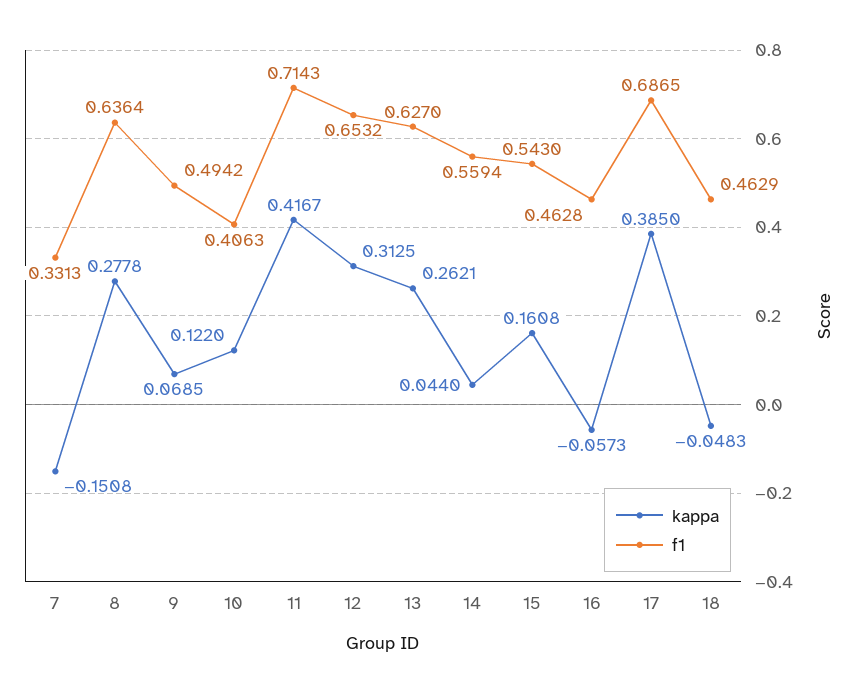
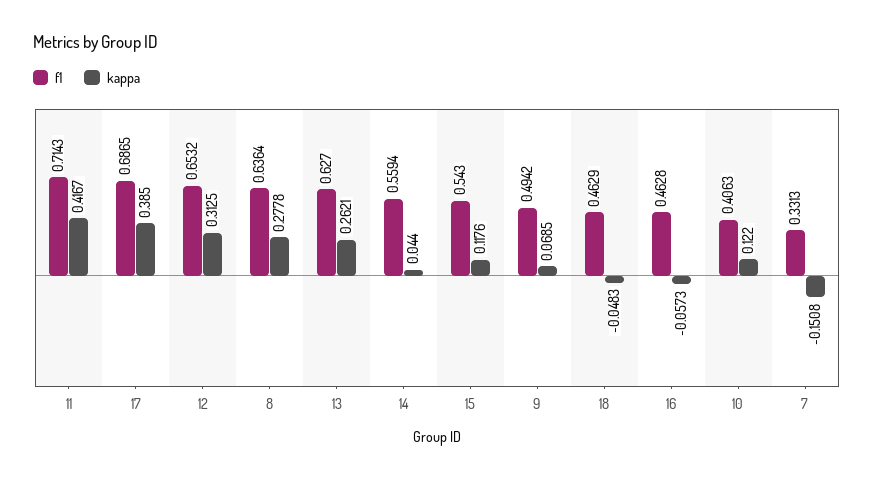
kappa, 15: 0.1608 -> 0.1176

